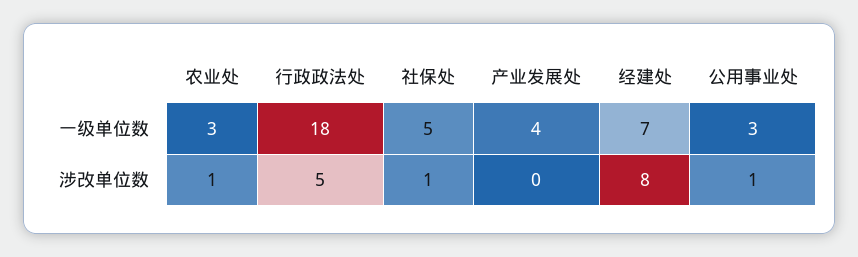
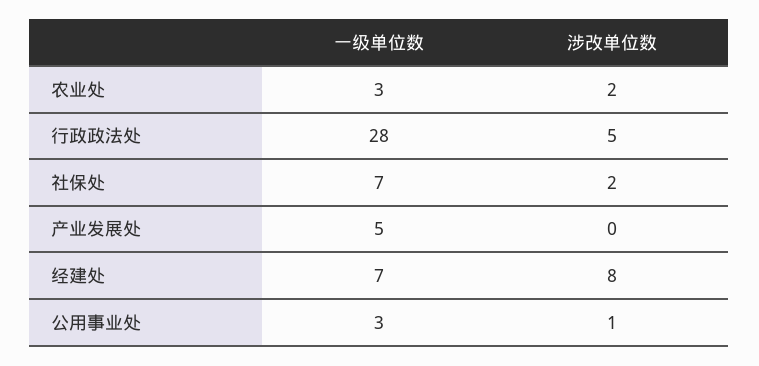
行政政法处, 一级单位数: 18 -> 28
社保处, 一级单位数: 5 -> 7
产业发展处, 一级单位数: 4 -> 5
农业处, 涉改单位数: 1 -> 2
社保处, 涉改单位数: 1 -> 2

